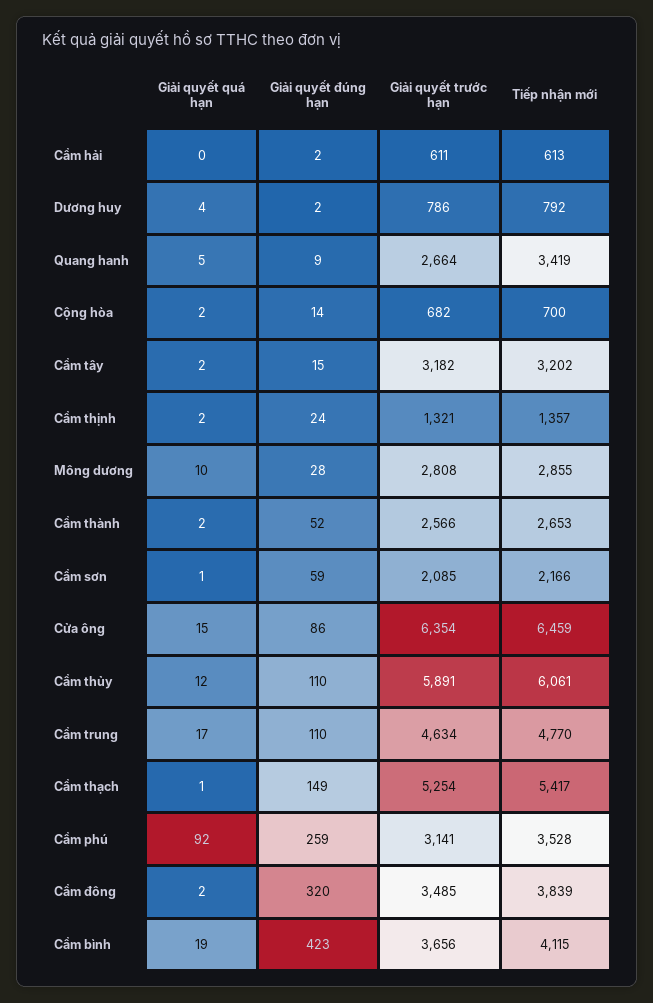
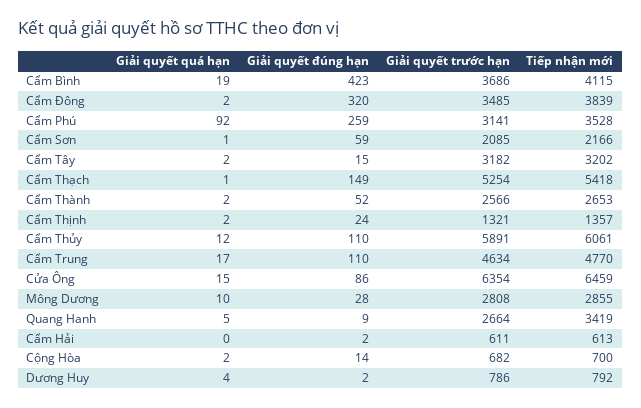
Tiếp nhận mới, Cẩm thạch: 5417 -> 5418
Giải quyết trước hạn, Cẩm bình: 3656 -> 3686

